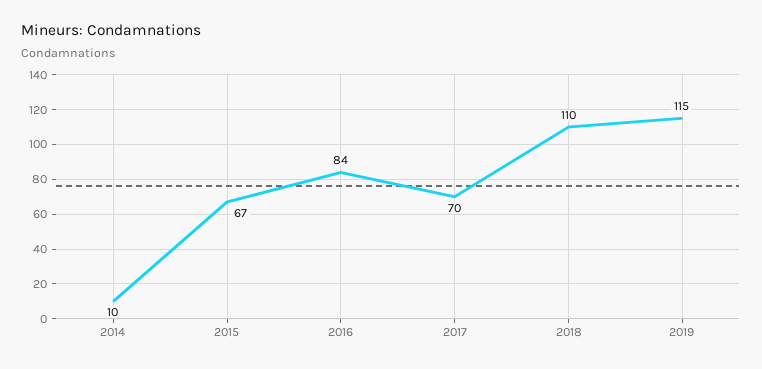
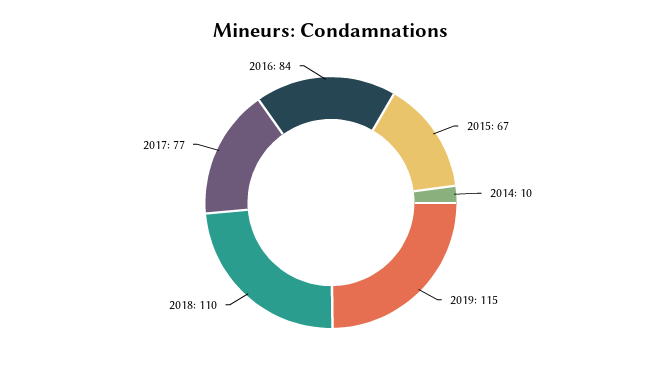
2017: 70 -> 77

